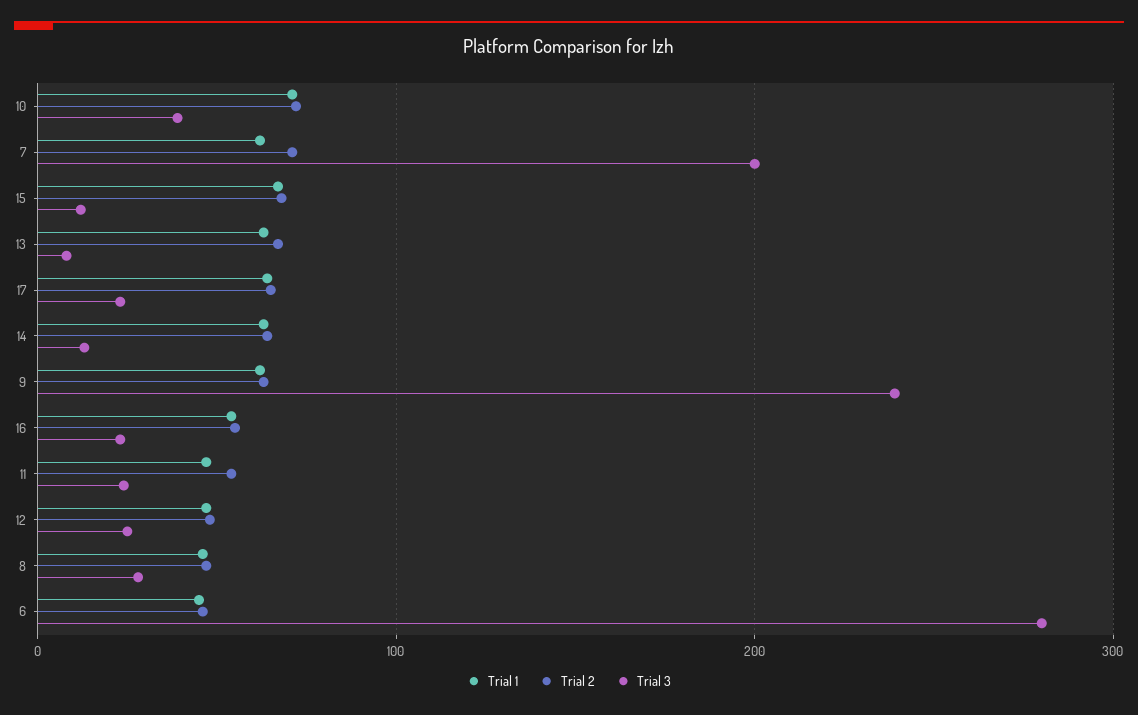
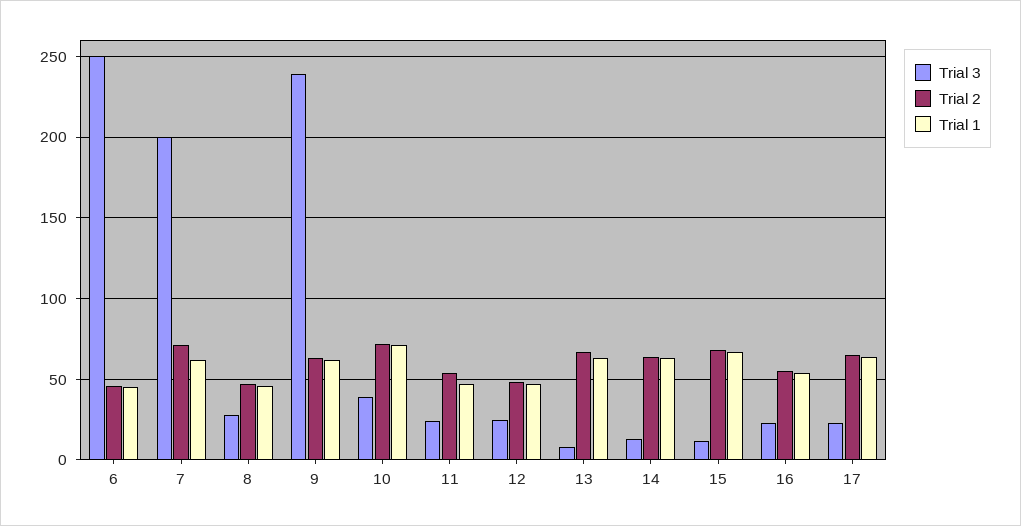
Trial 3, 6: 280 -> 250

